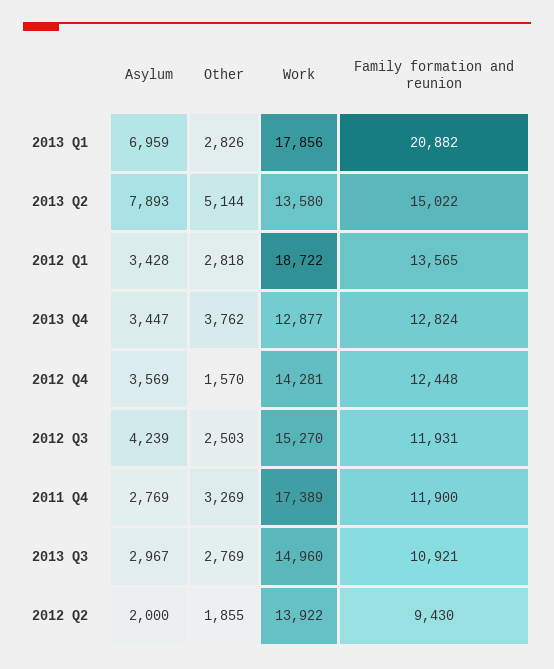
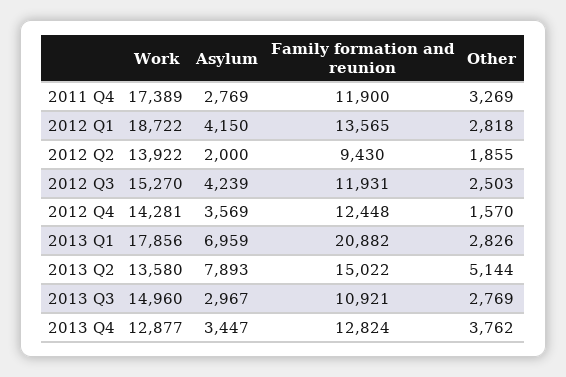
Asylum, 2012 Q1: 3428 -> 4150

